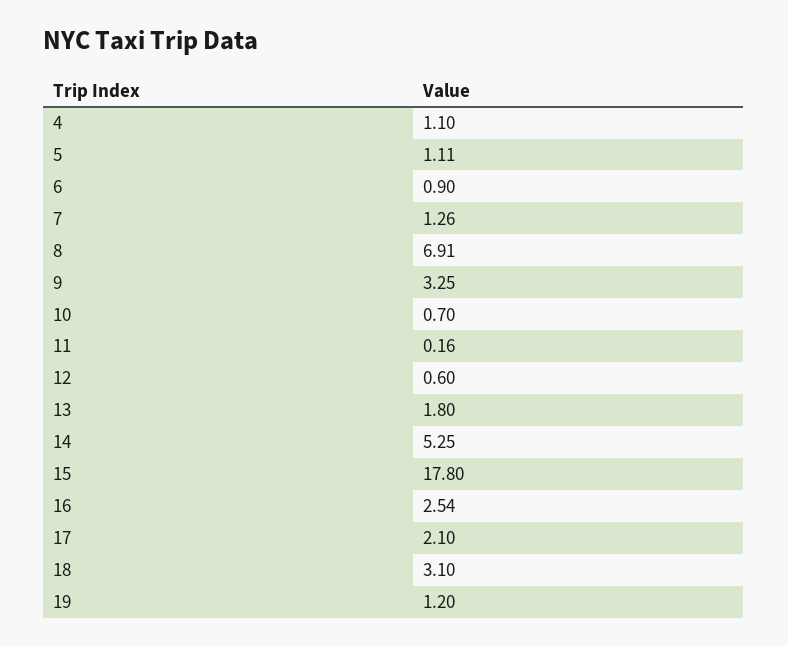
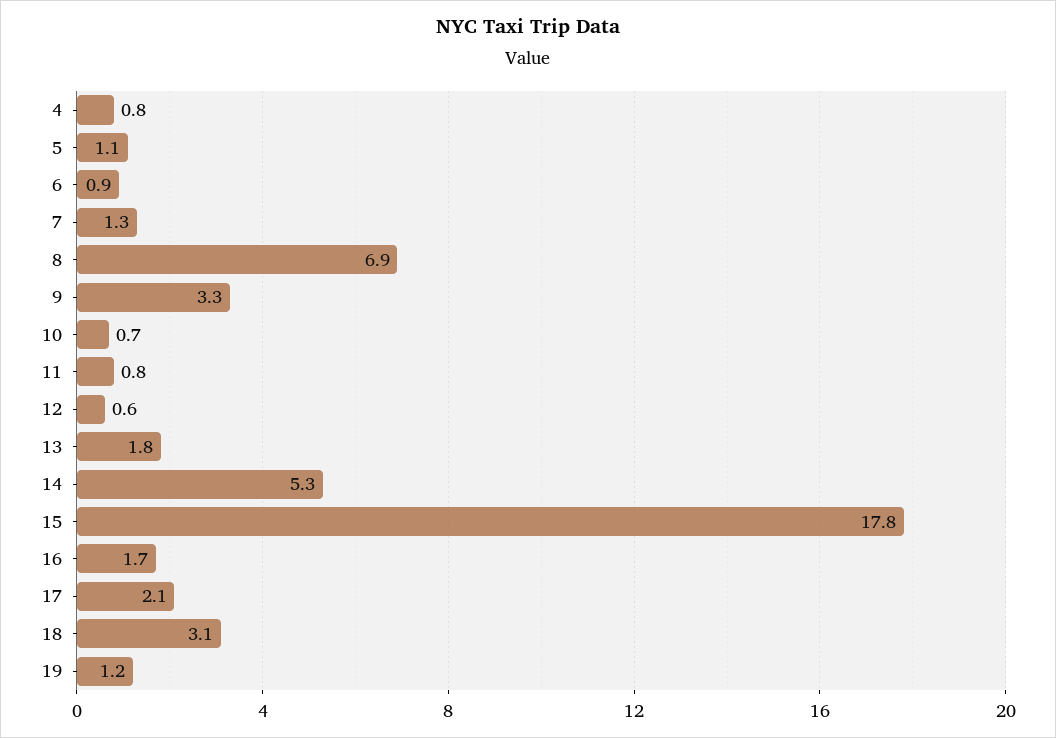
4: 1.1 -> 0.8
11: 0.16 -> 0.8
16: 2.54 -> 1.7

